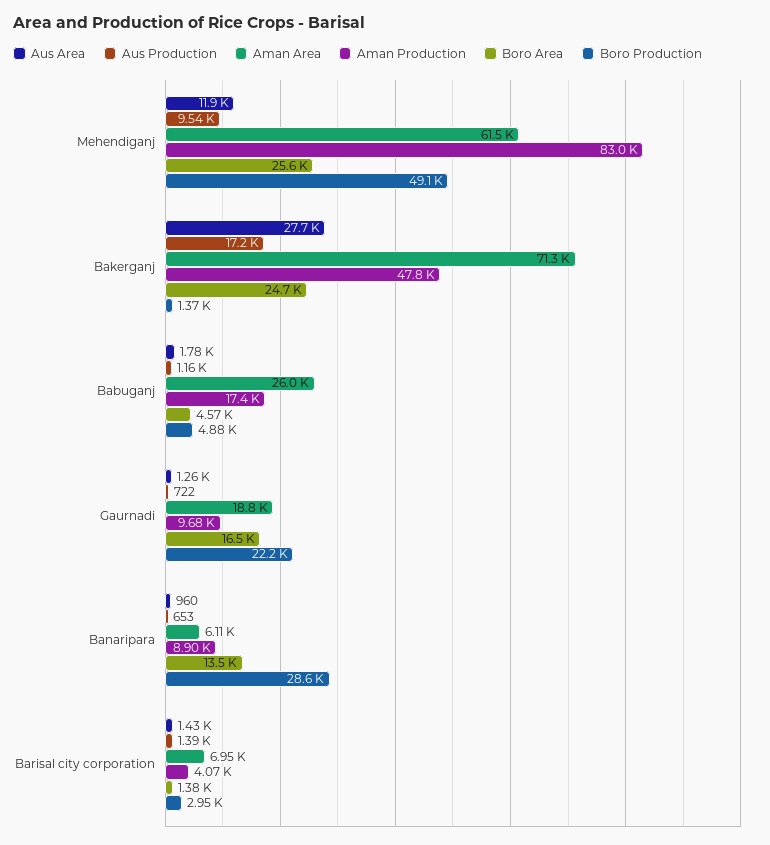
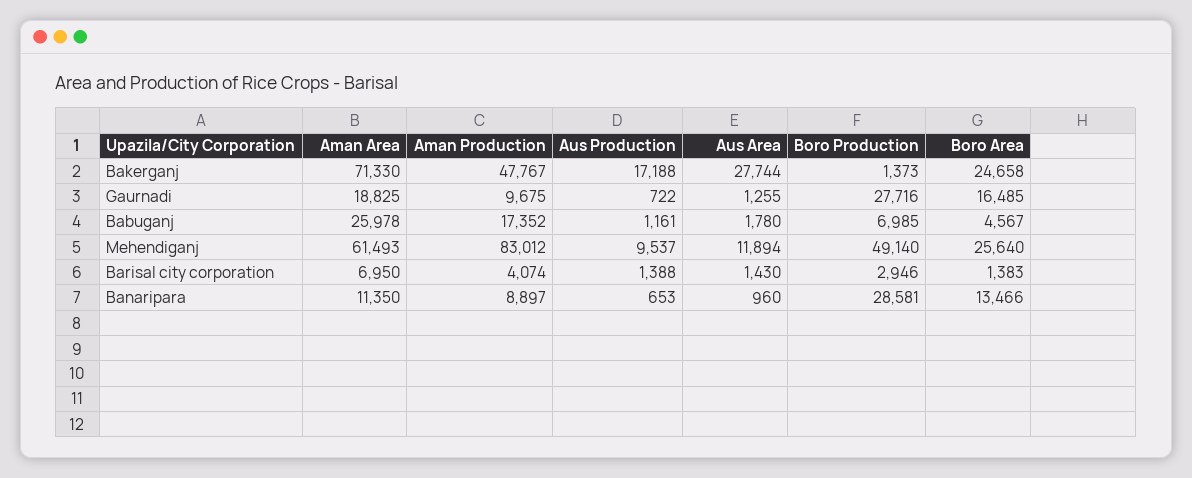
Boro Production, Babuganj: 4880 -> 6985
Boro Production, Gaurnadi: 22200 -> 27716
Aman Area, Banaripara: 6110 -> 11350

